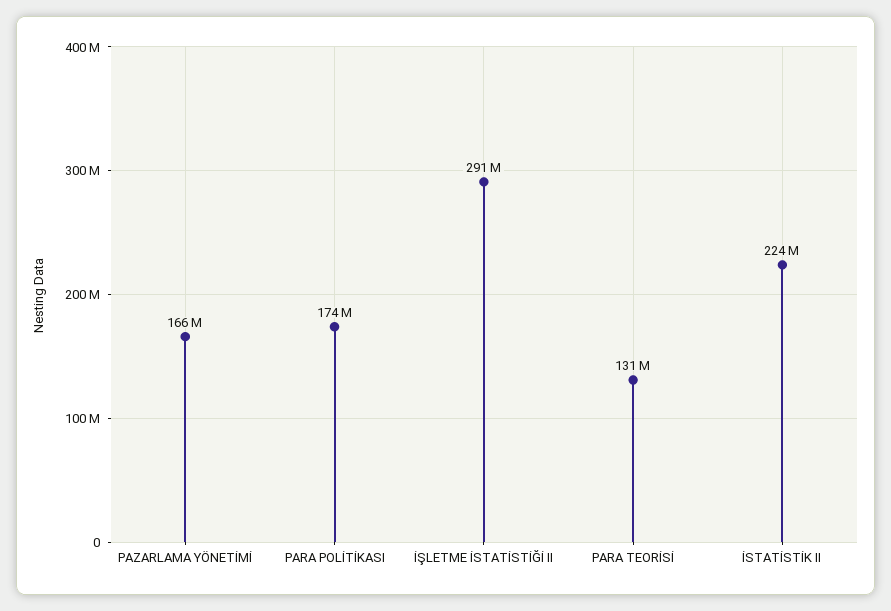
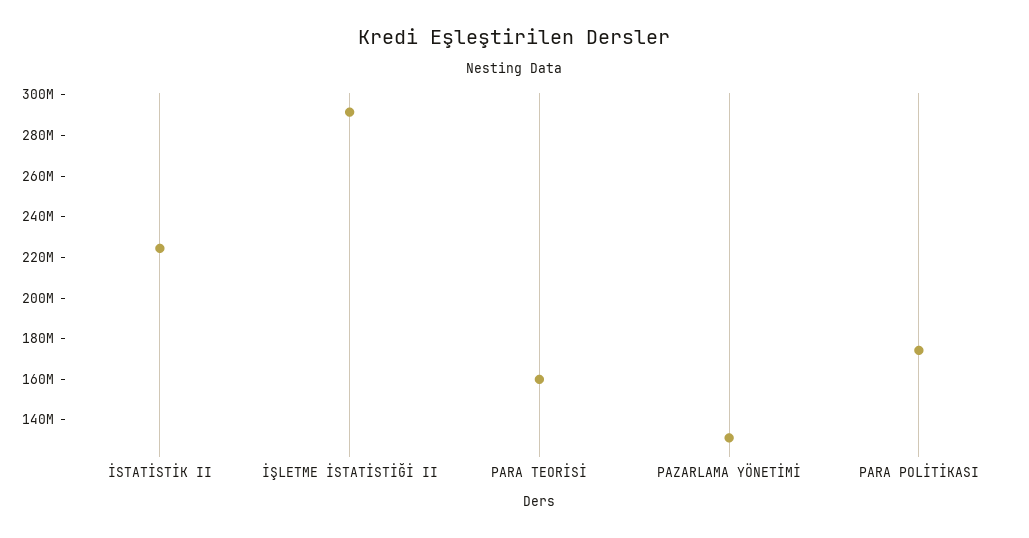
PAZARLAMA YÖNETİMİ: 166000000 -> 130000000
PARA TEORİSİ: 131000000 -> 160000000

